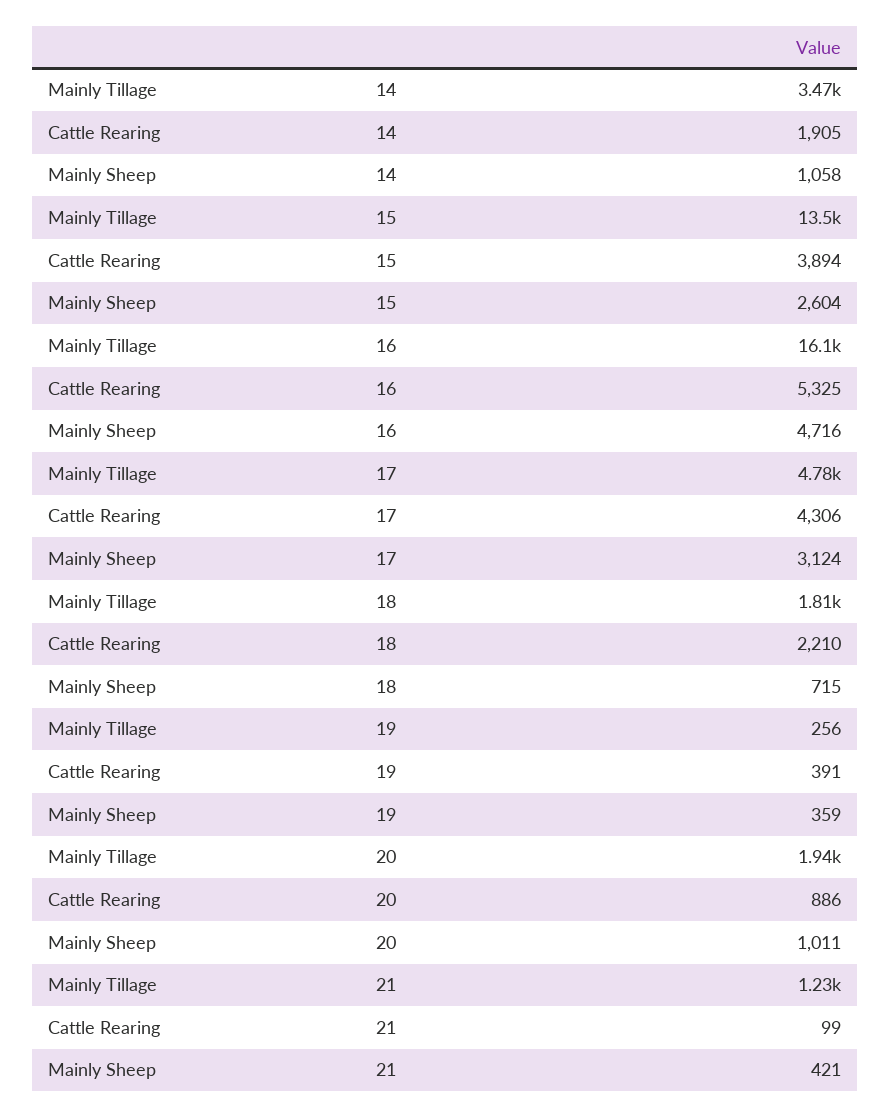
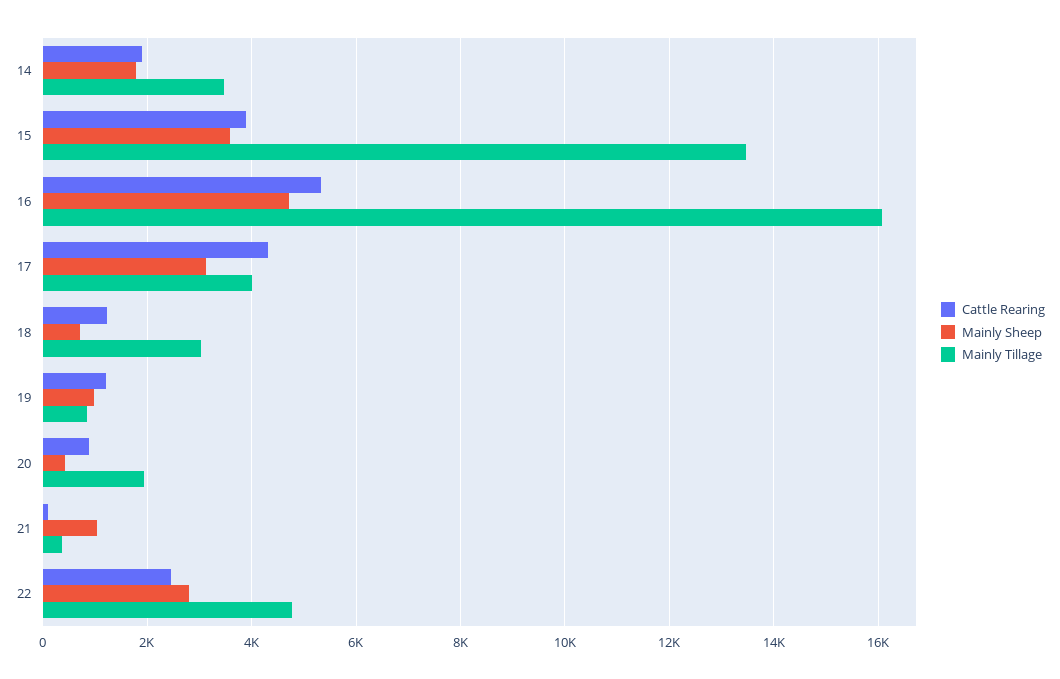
Mainly Sheep, 14: 1058 -> 1800
Mainly Sheep, 15: 2604 -> 3600
Mainly Tillage, 17: 4780 -> 4000
Mainly Tillage, 18: 1810 -> 3000
Cattle Rearing, 18: 2210 -> 1200
Mainly Tillage, 19: 256 -> 800
Cattle Rearing, 19: 391 -> 1200
Mainly Sheep, 19: 359 -> 1000
Mainly Sheep, 20: 1011 -> 400
Mainly Tillage, 21: 1230 -> 400
Mainly Sheep, 21: 421 -> 1000
Cattle Rearing, 22: none -> 2400
Mainly Sheep, 22: none -> 2800
Mainly Tillage, 22: none -> 4800

